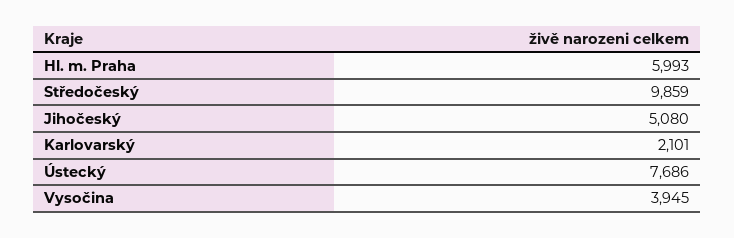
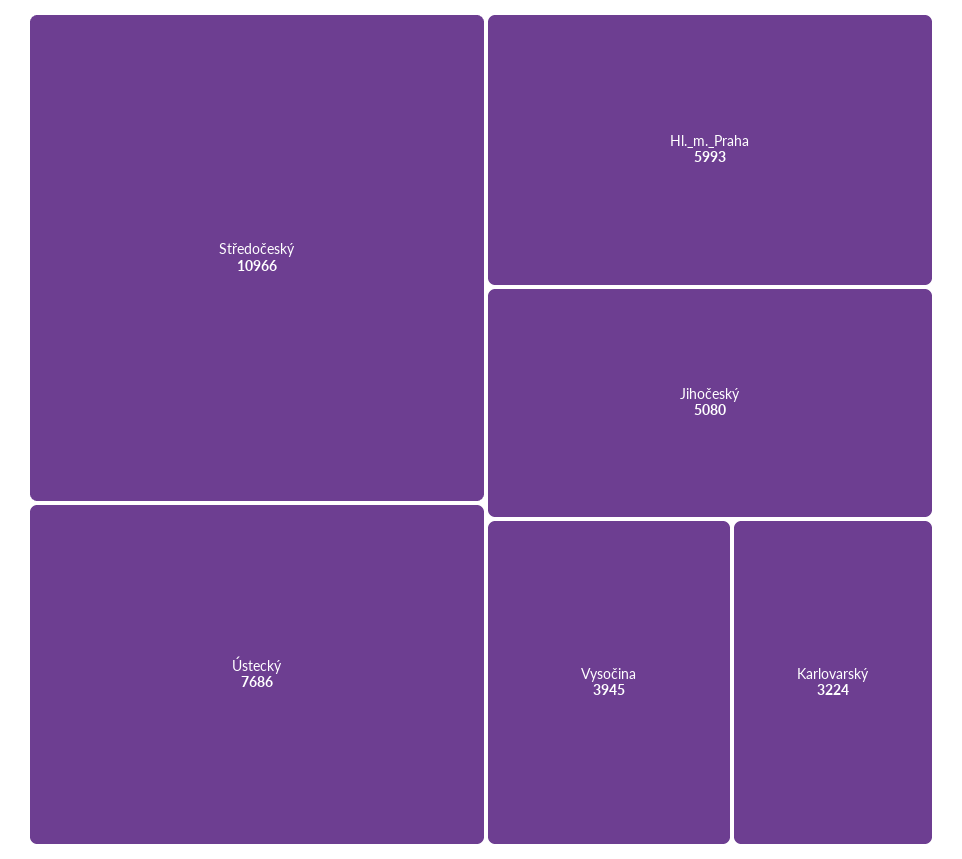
Středočeský: 9859 -> 10966
Karlovarský: 2101 -> 3224

